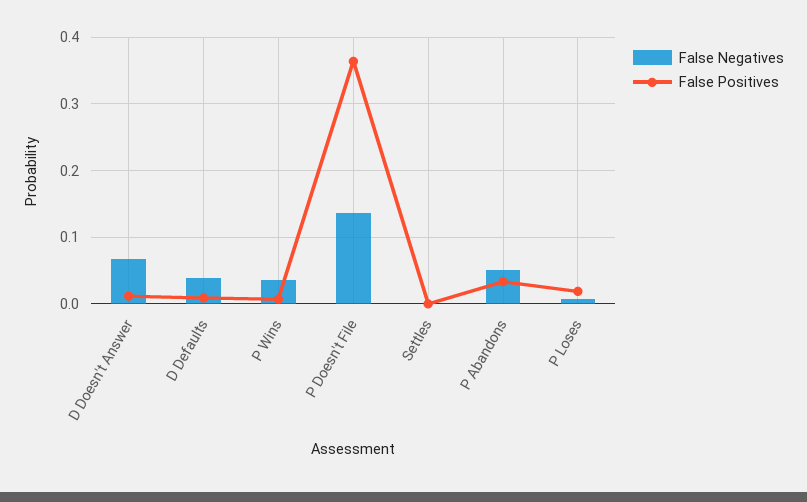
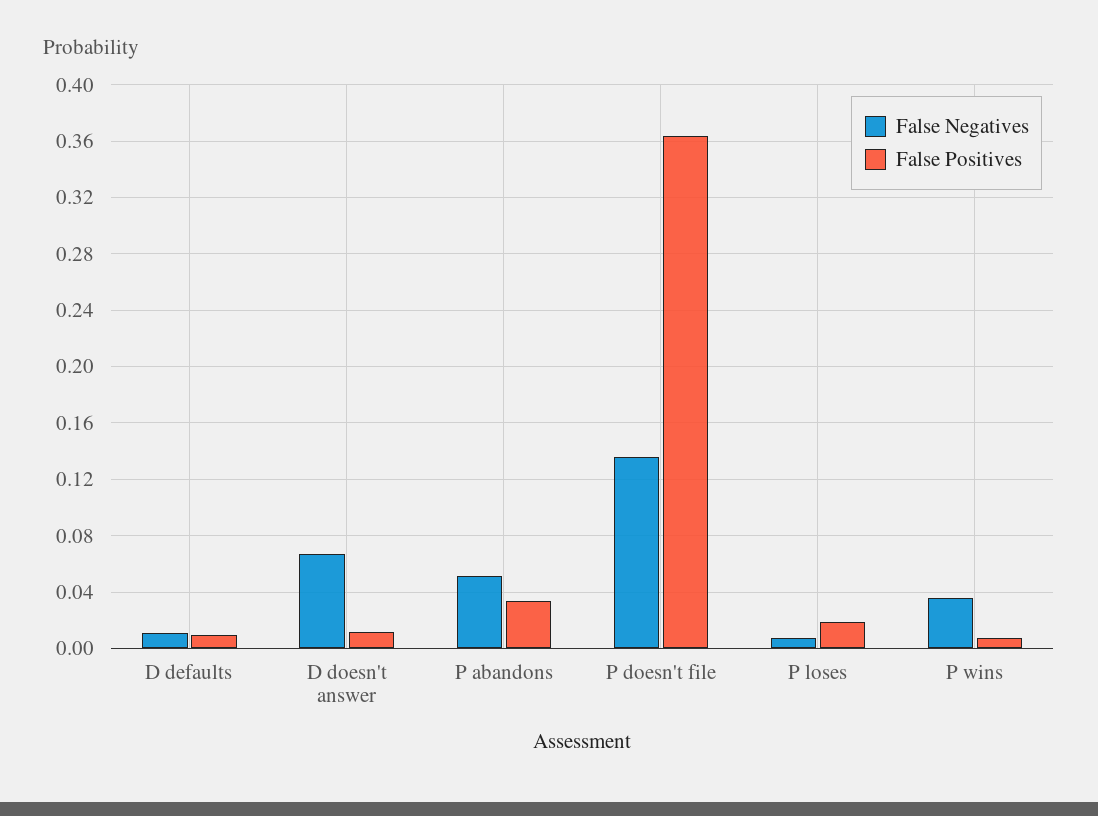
False Negatives, D Defaults: 0.04 -> 0.01
False Negatives, Settles: 0 -> none
False Positives, Settles: 0 -> none

